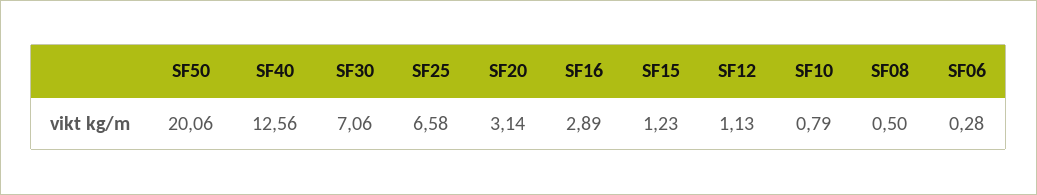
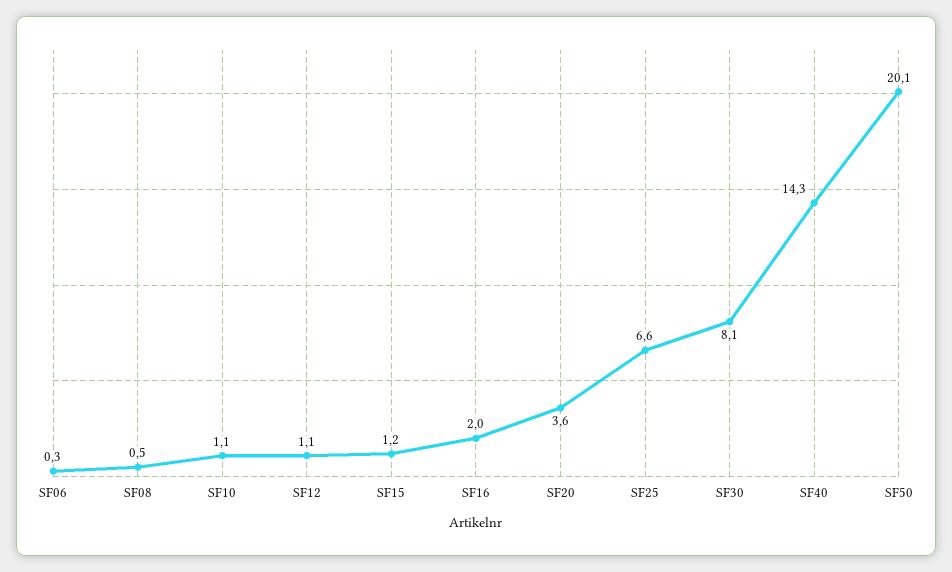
SF40: 12.56 -> 14.3
SF30: 7.06 -> 8.1
SF20: 3.14 -> 3.6
SF16: 2.89 -> 2
SF10: 0.79 -> 1.1

